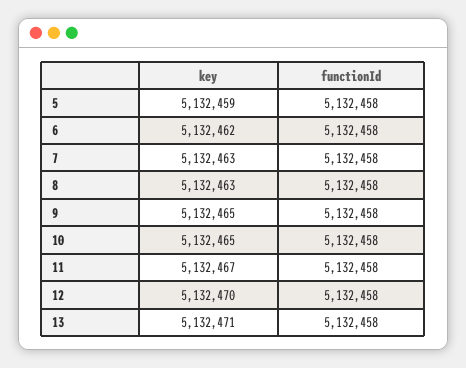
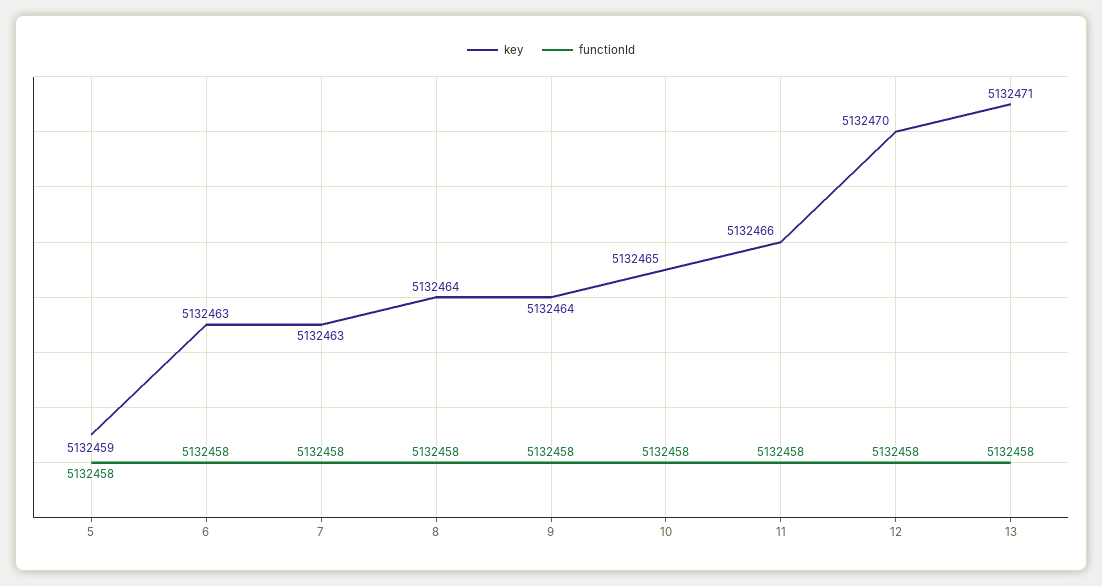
key, 6: 5132462 -> 5132463
key, 8: 5132463 -> 5132464
key, 9: 5132465 -> 5132464
key, 11: 5132467 -> 5132466

